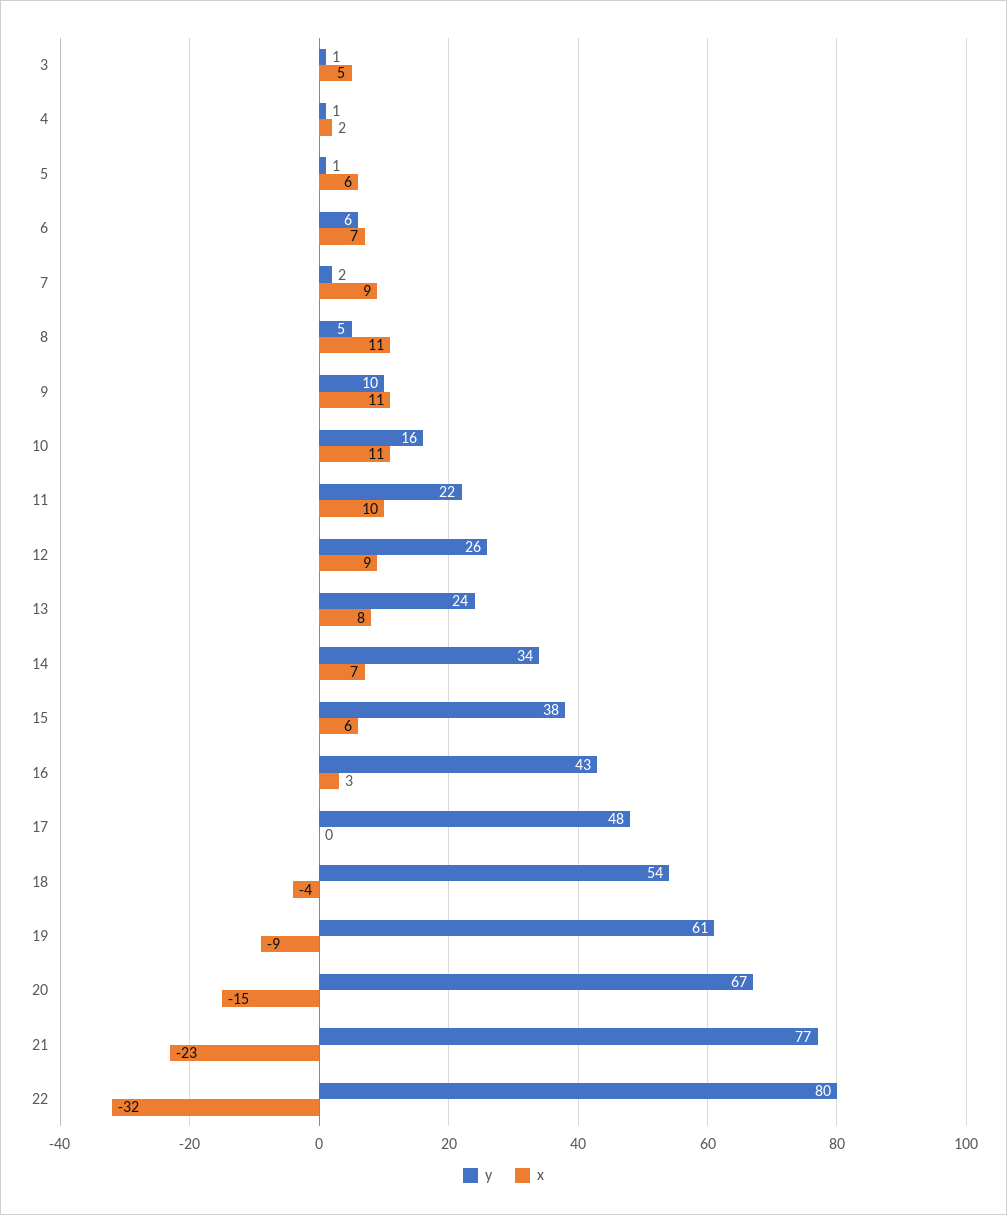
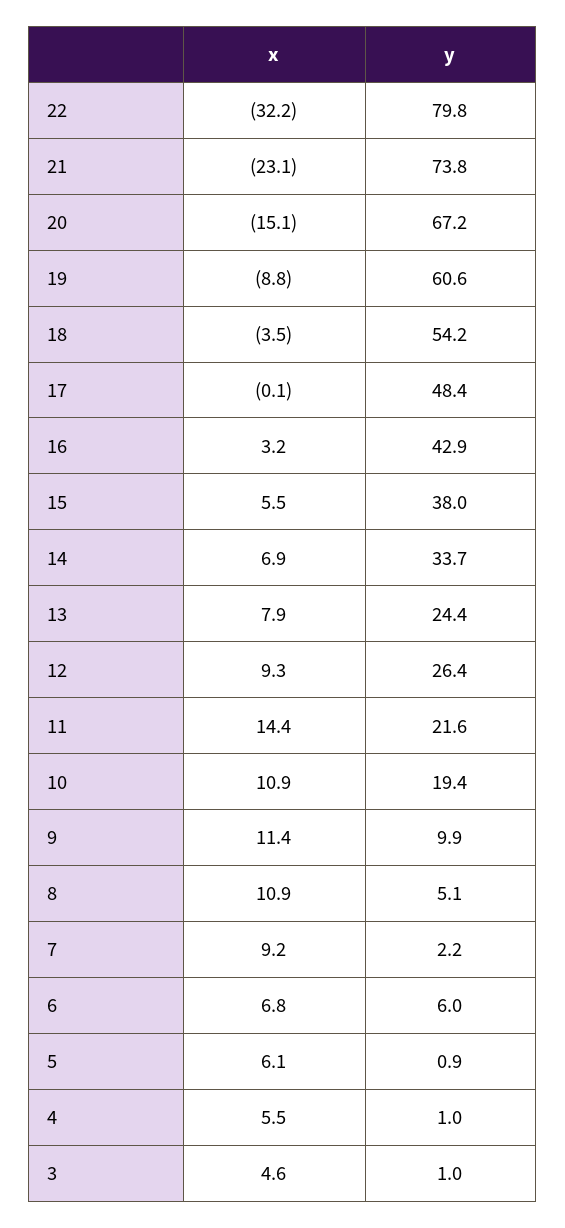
x, 4: 2 -> 5.5
y, 10: 16 -> 19.4
x, 11: 10 -> 14.4
y, 21: 77 -> 73.8

